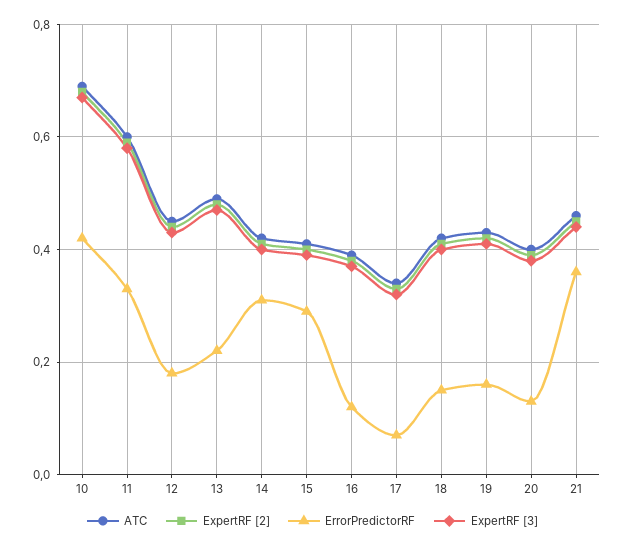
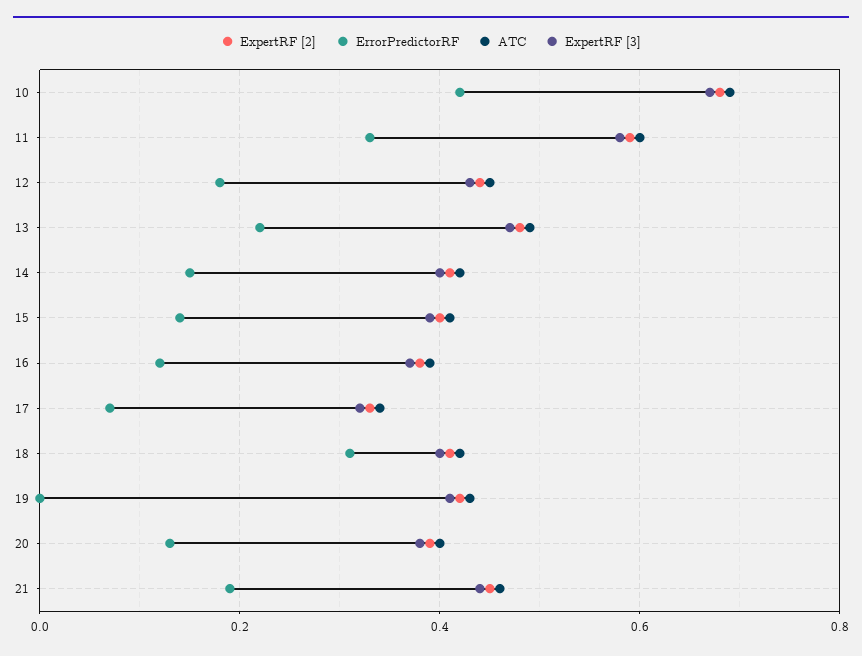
ErrorPredictorRF, 14: 0.3 -> 0.15
ErrorPredictorRF, 15: 0.3 -> 0.15
ErrorPredictorRF, 18: 0.15 -> 0.3
ErrorPredictorRF, 19: 0.15 -> 0
ErrorPredictorRF, 21: 0.35 -> 0.2

